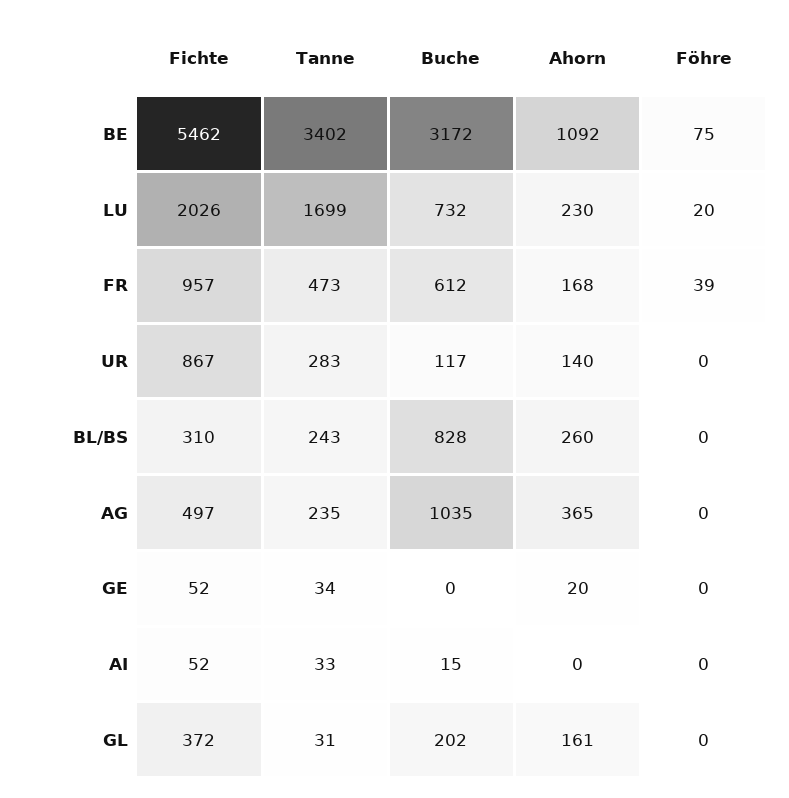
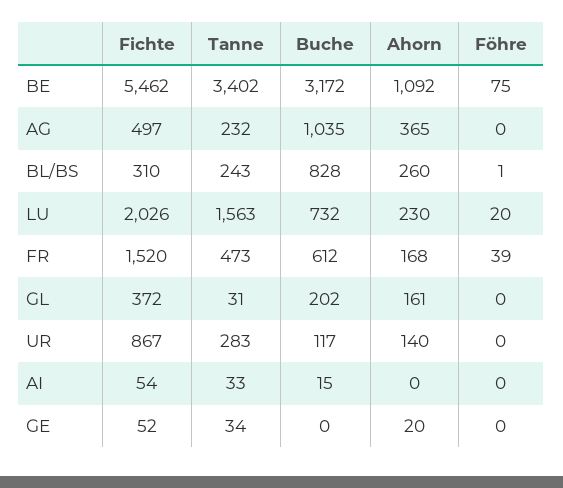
Tanne, LU: 1699 -> 1563
Fichte, FR: 957 -> 1520
Föhre, BL/BS: 0 -> 1
Tanne, AG: 235 -> 232
Fichte, AI: 52 -> 54

